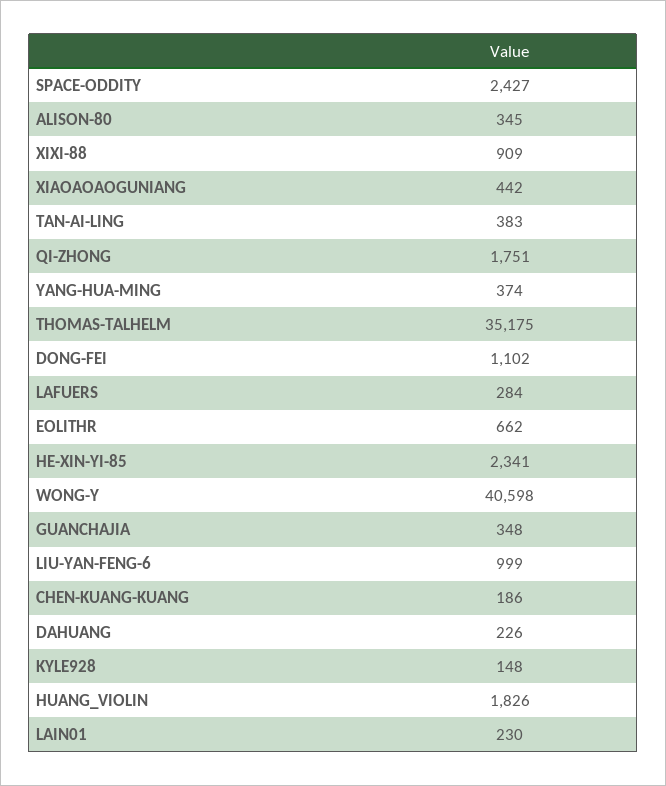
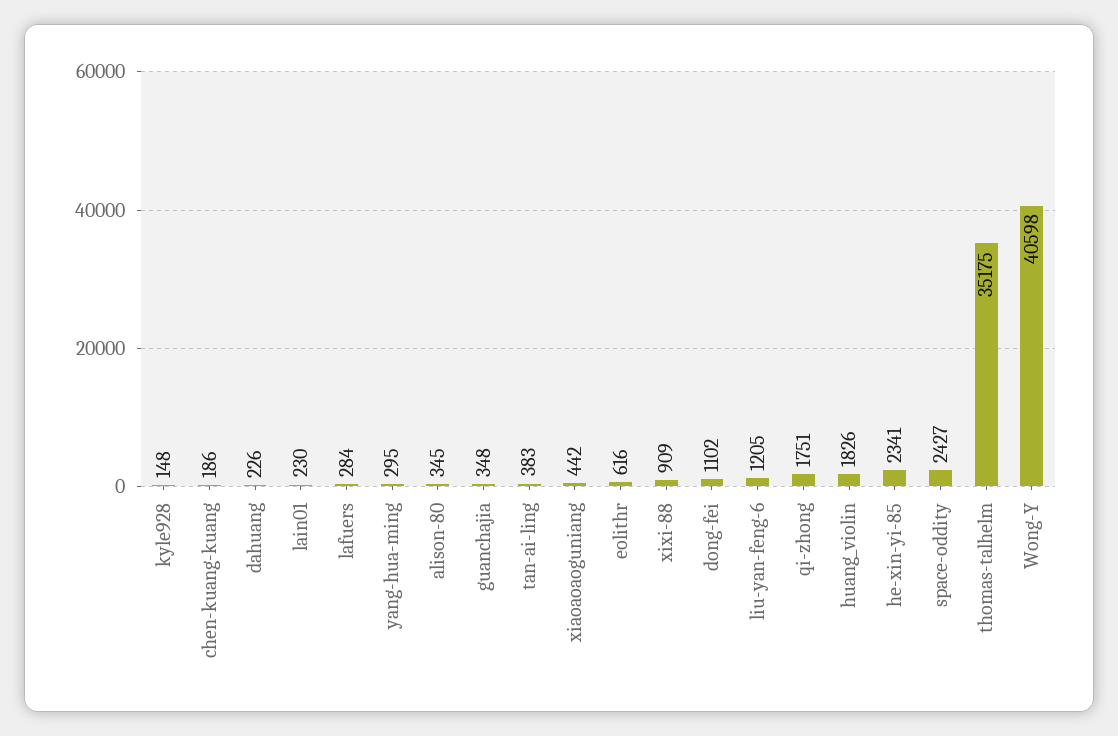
YANG-HUA-MING: 374 -> 295
EOLITHR: 662 -> 616
LIU-YAN-FENG-6: 999 -> 1205

